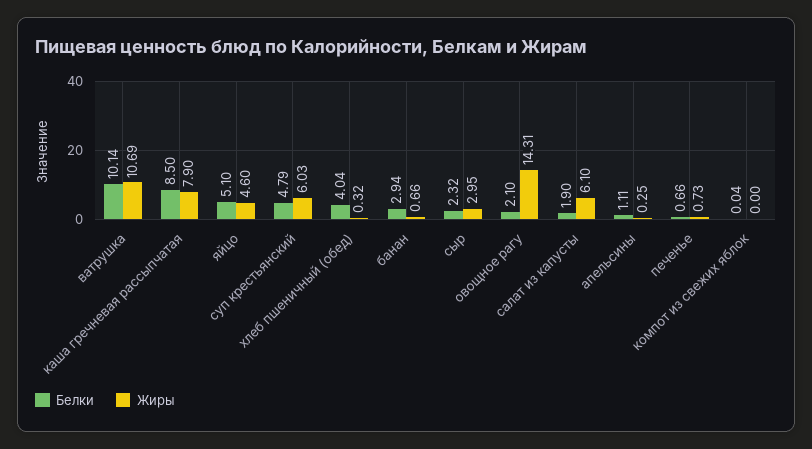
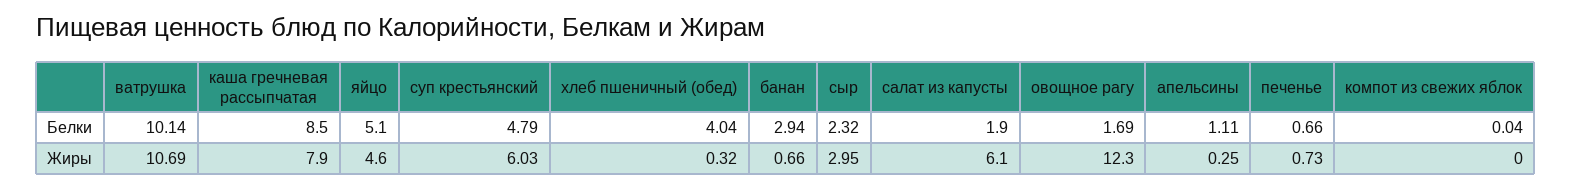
Белки, овощное рагу: 2.1 -> 1.69
Жиры, овощное рагу: 14.31 -> 12.3

